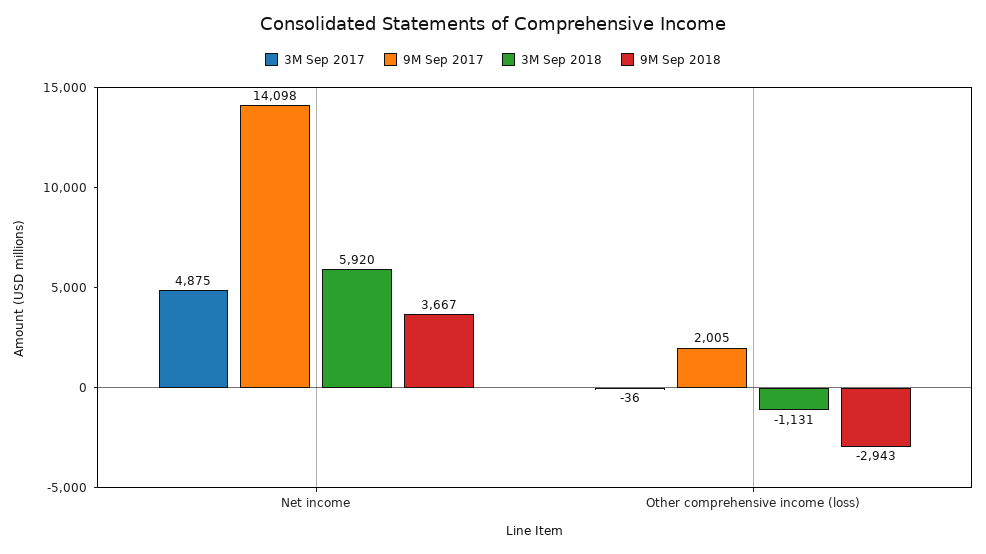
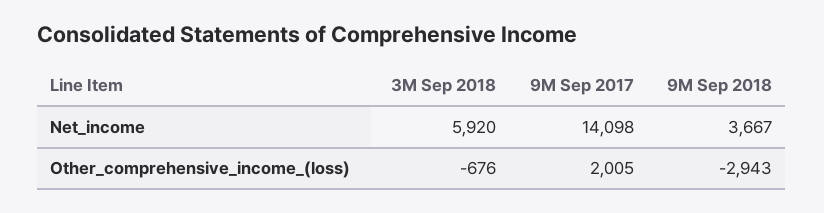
3M Sep 2017, Net income: 4875 -> none
3M Sep 2017, Other comprehensive income (loss): -36 -> none
3M Sep 2018, Other comprehensive income (loss): -1131 -> -676

